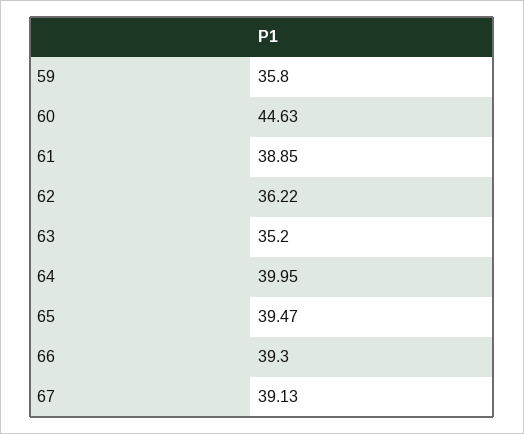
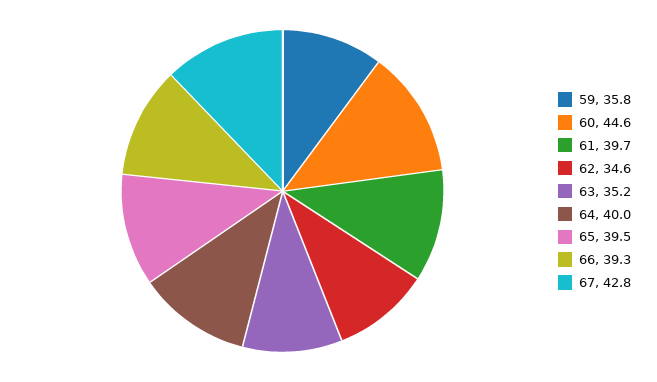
61: 38.85 -> 39.7
62: 36.22 -> 34.6
67: 39.13 -> 42.8

